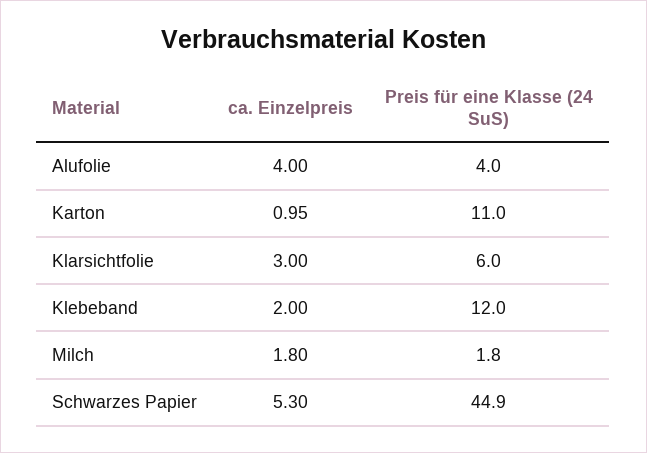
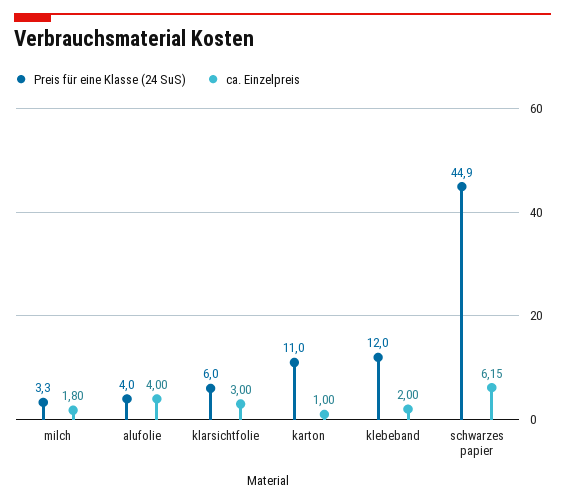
ca. Einzelpreis, Karton: 0.95 -> 1
Preis für eine Klasse (24 SuS), Milch: 1.8 -> 3.3
ca. Einzelpreis, Schwarzes Papier: 5.3 -> 6.15

